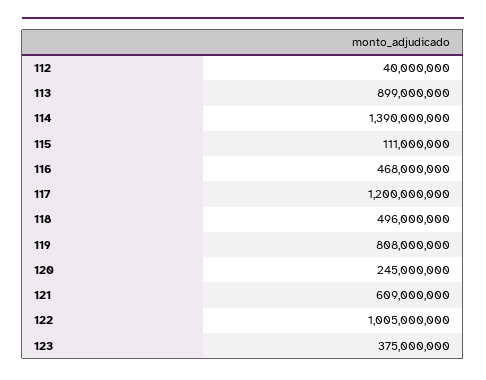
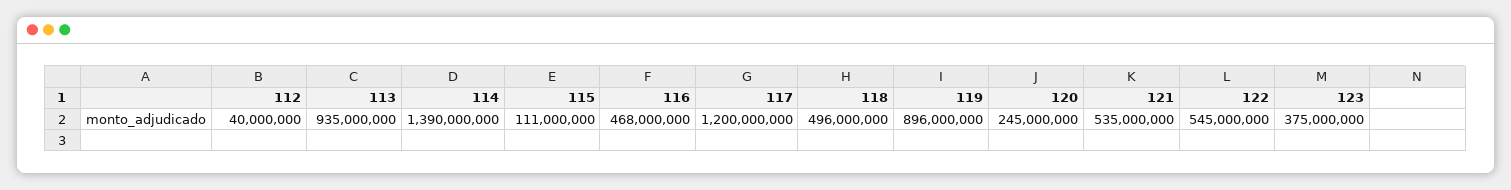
113: 899000000 -> 935000000
119: 808000000 -> 896000000
121: 609000000 -> 535000000
122: 1005000000 -> 545000000

